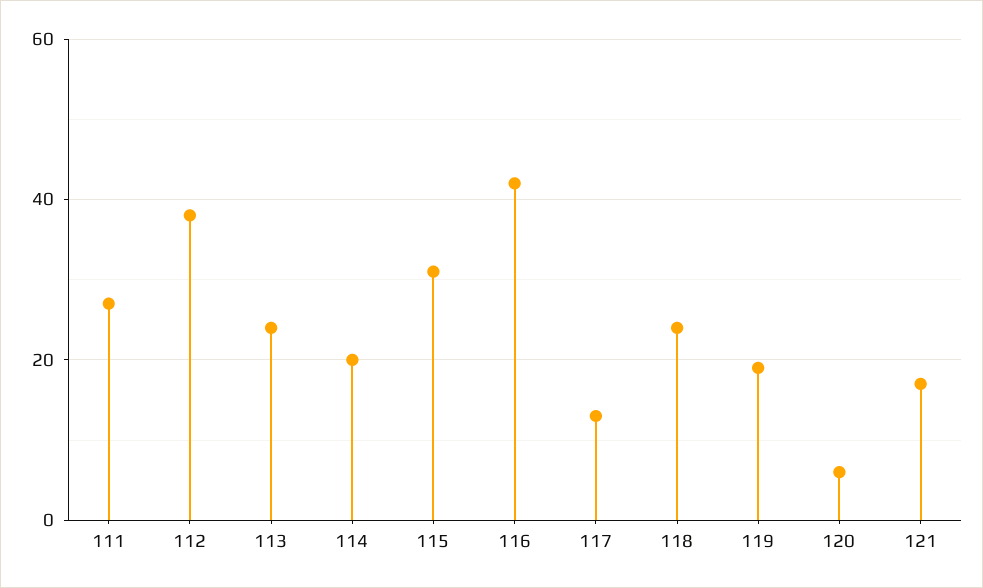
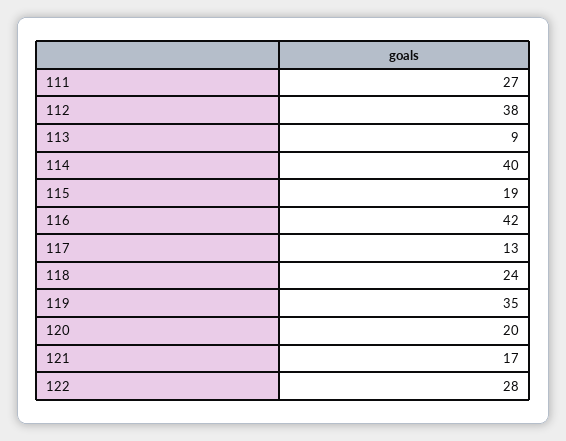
113: 25 -> 9
114: 20 -> 40
115: 30 -> 19
119: 20 -> 35
120: 5 -> 20
122: none -> 28

